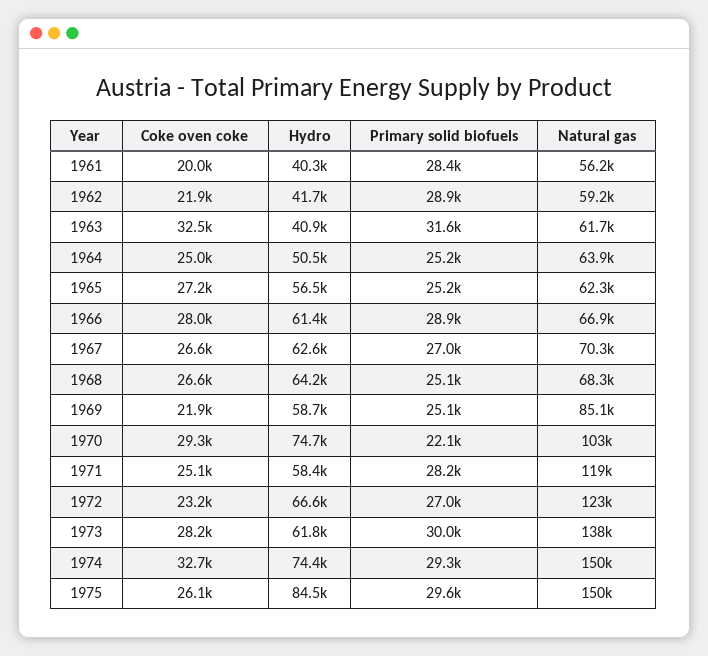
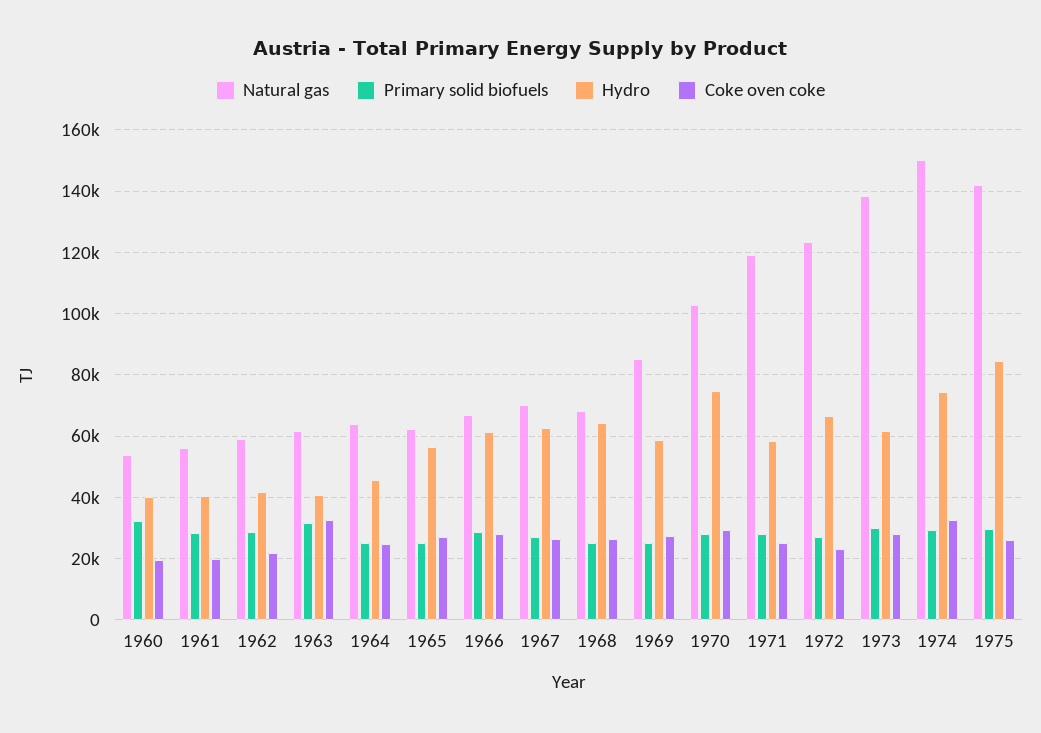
Hydro, 1964: 50500 -> 46000
Coke oven coke, 1969: 21900 -> 28000
Primary solid biofuels, 1970: 22100 -> 28000
Natural gas, 1975: 150000 -> 142000
Natural gas, 1960: none -> 54000
Primary solid biofuels, 1960: none -> 32000
Hydro, 1960: none -> 40000
Coke oven coke, 1960: none -> 20000

